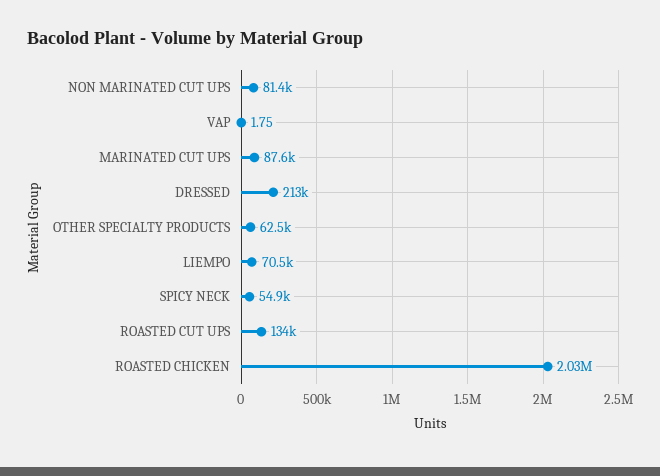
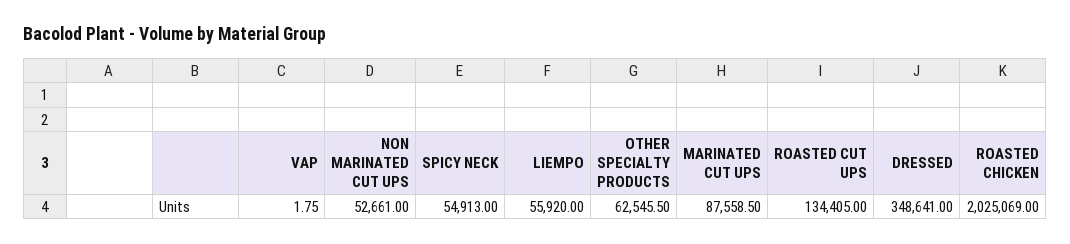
NON MARINATED CUT UPS: 81400 -> 52661
DRESSED: 213000 -> 348641
LIEMPO: 70500 -> 55920

